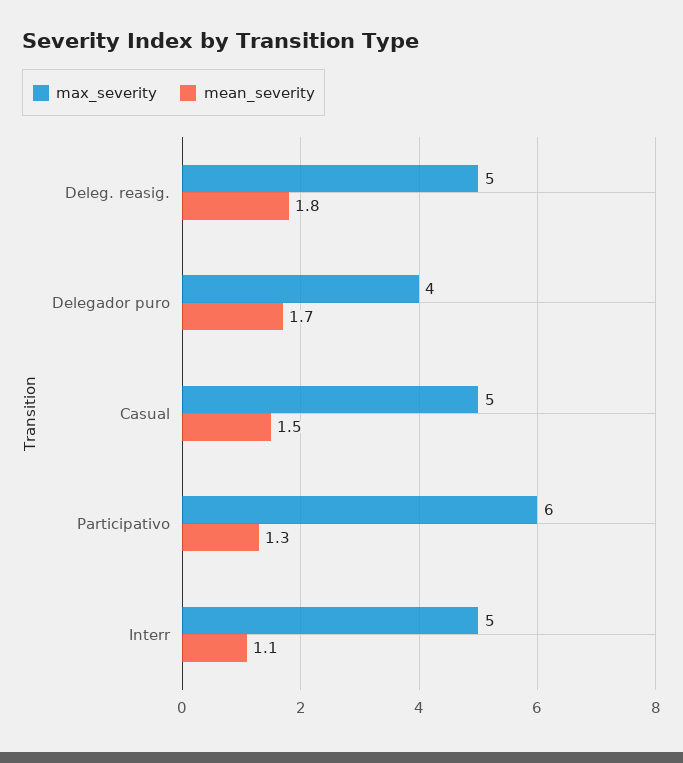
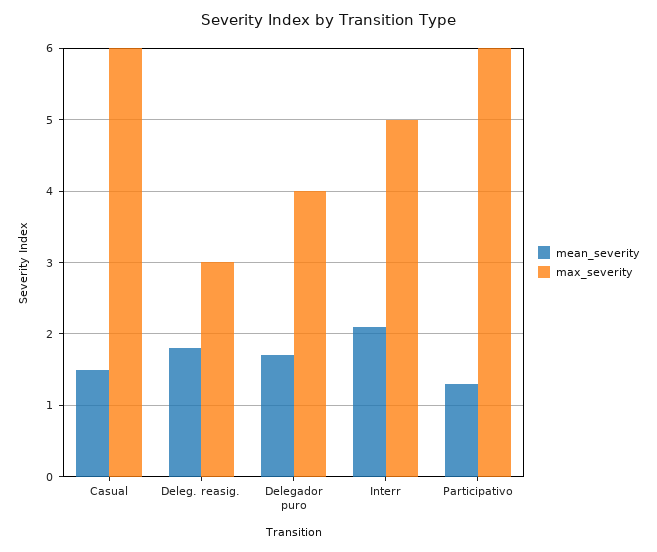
max_severity, Deleg. reasig.: 5 -> 3
max_severity, Casual: 5 -> 6
mean_severity, Interr: 1.1 -> 2.1

